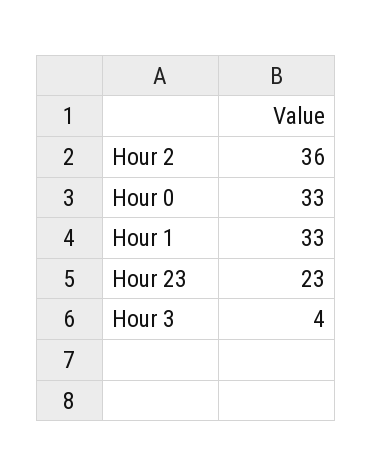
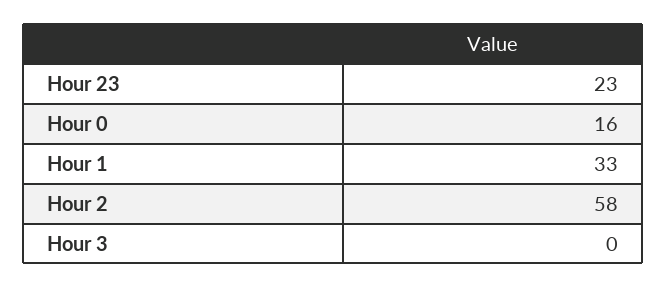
Hour 2: 36 -> 58
Hour 0: 33 -> 16
Hour 3: 4 -> 0

